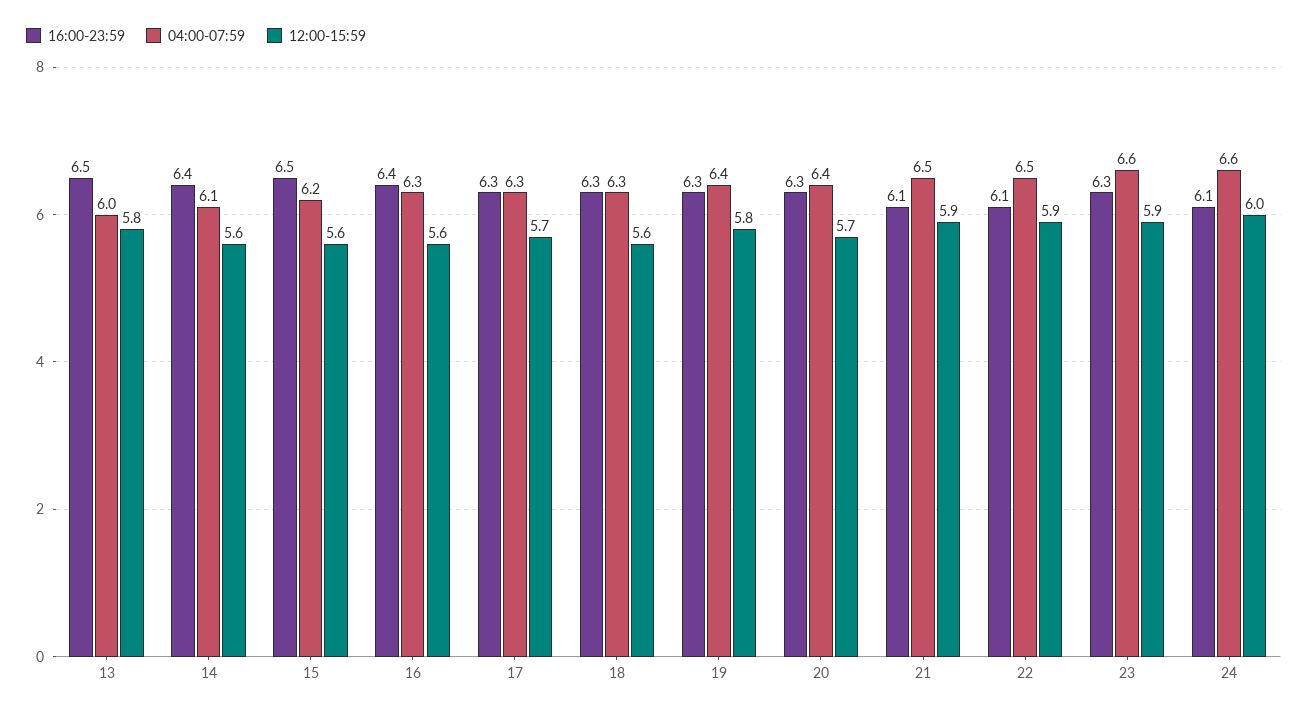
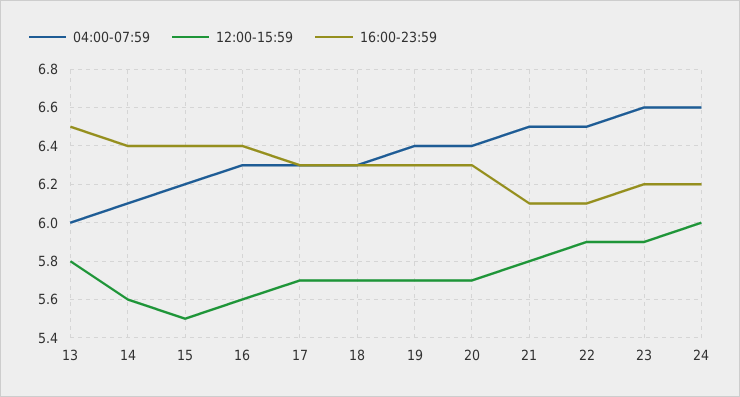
16:00-23:59, 15: 6.5 -> 6.4
12:00-15:59, 15: 5.6 -> 5.5
12:00-15:59, 18: 5.6 -> 5.7
12:00-15:59, 19: 5.8 -> 5.7
12:00-15:59, 21: 5.9 -> 5.8
16:00-23:59, 23: 6.3 -> 6.2
16:00-23:59, 24: 6.1 -> 6.2

